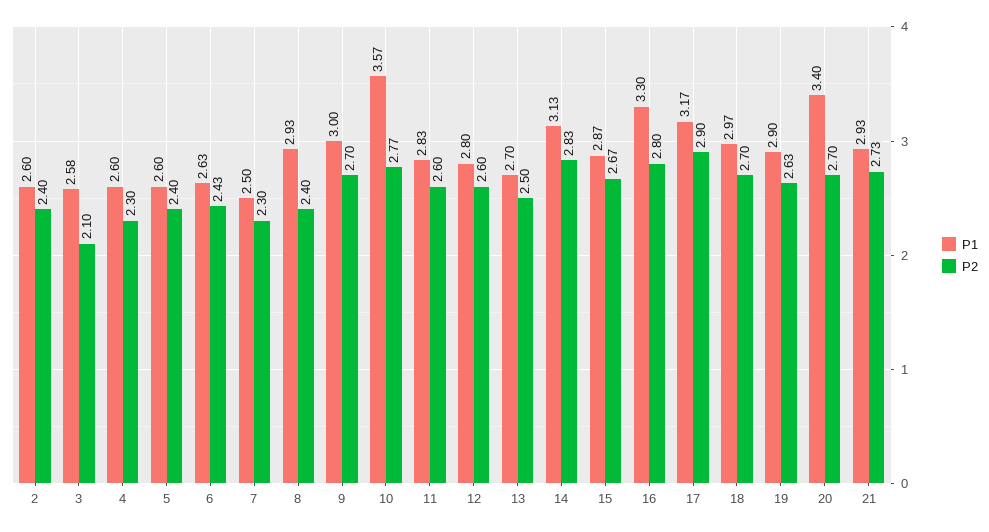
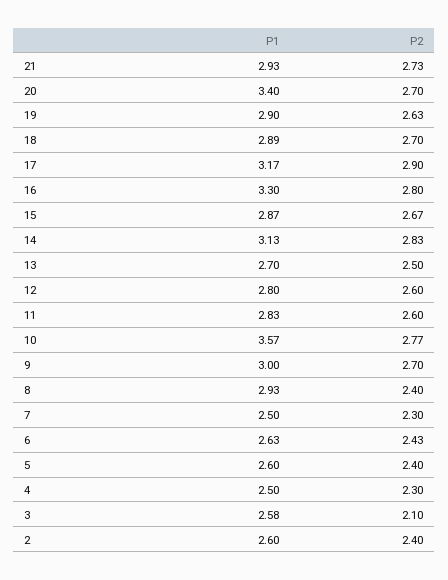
P1, 4: 2.6 -> 2.5
P1, 18: 2.97 -> 2.89

